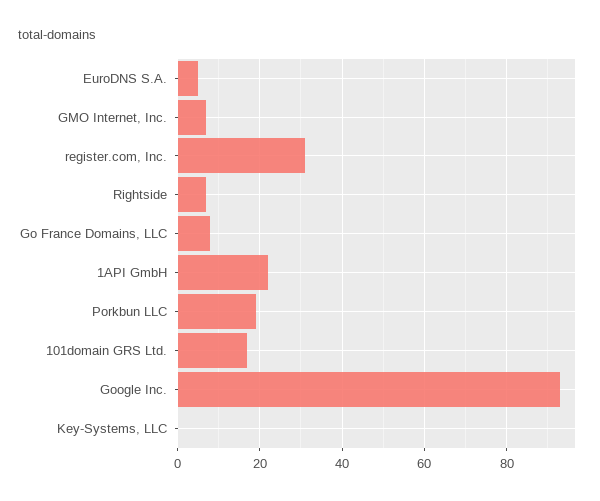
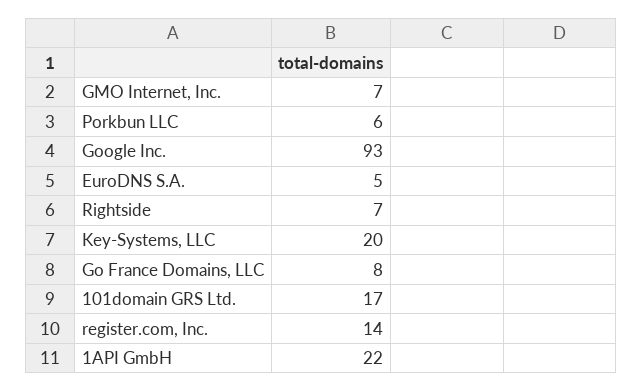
register.com, Inc.: 30 -> 14
Porkbun LLC: 20 -> 6
Key-Systems, LLC: 0 -> 20

